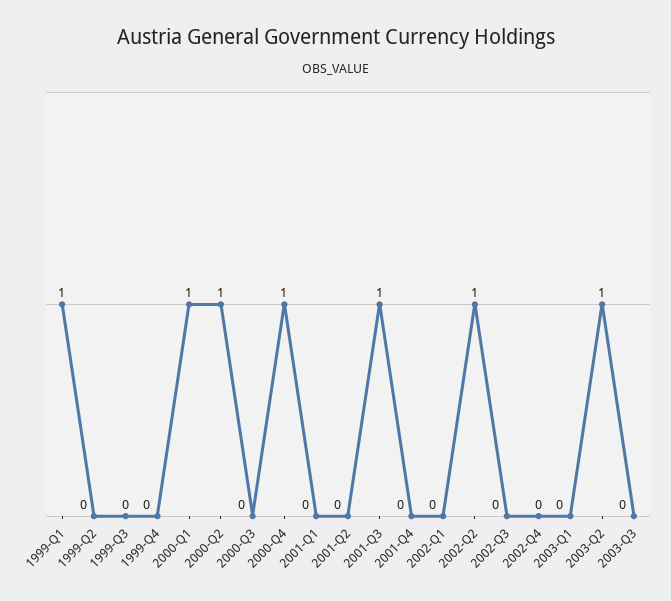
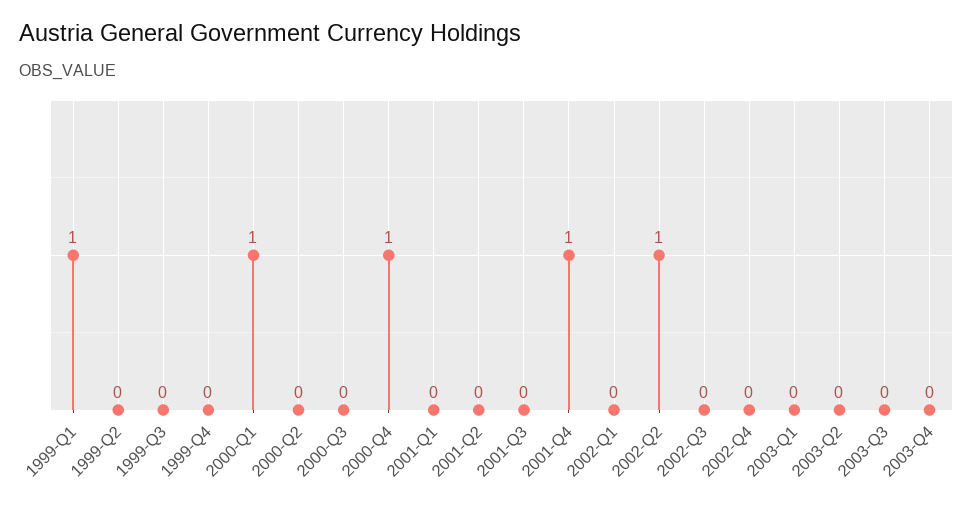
2000-Q2: 1 -> 0
2001-Q3: 1 -> 0
2001-Q4: 0 -> 1
2003-Q2: 1 -> 0
2003-Q4: none -> 0

